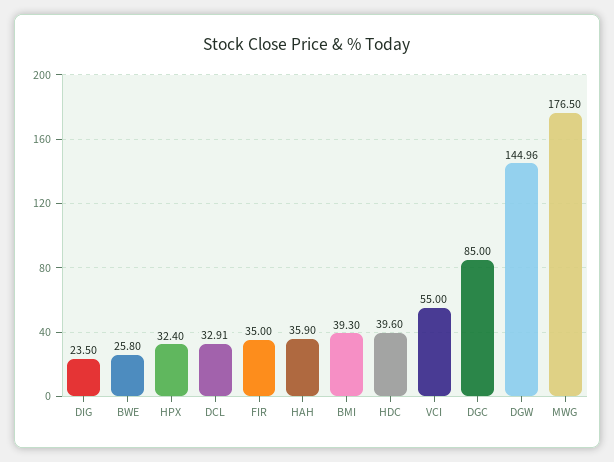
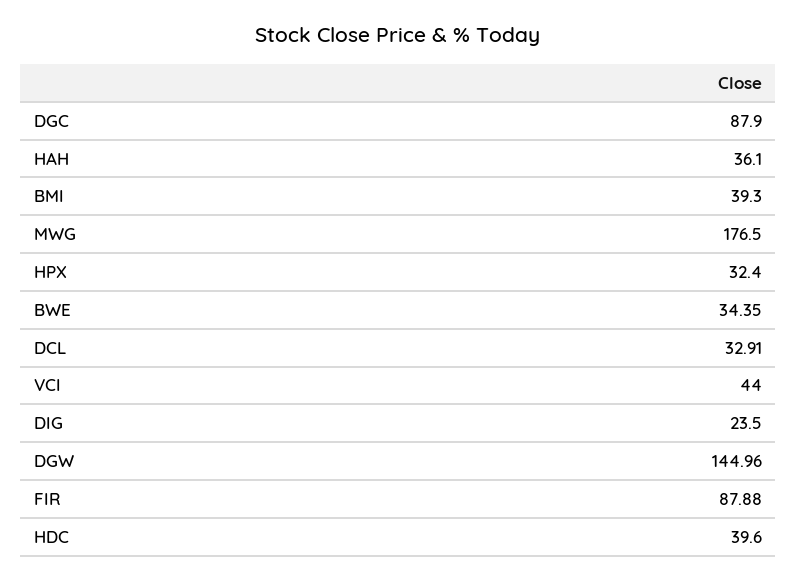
BWE: 25.8 -> 34.35
FIR: 35 -> 87.88
HAH: 35.9 -> 36.1
VCI: 55 -> 44
DGC: 85 -> 87.9

